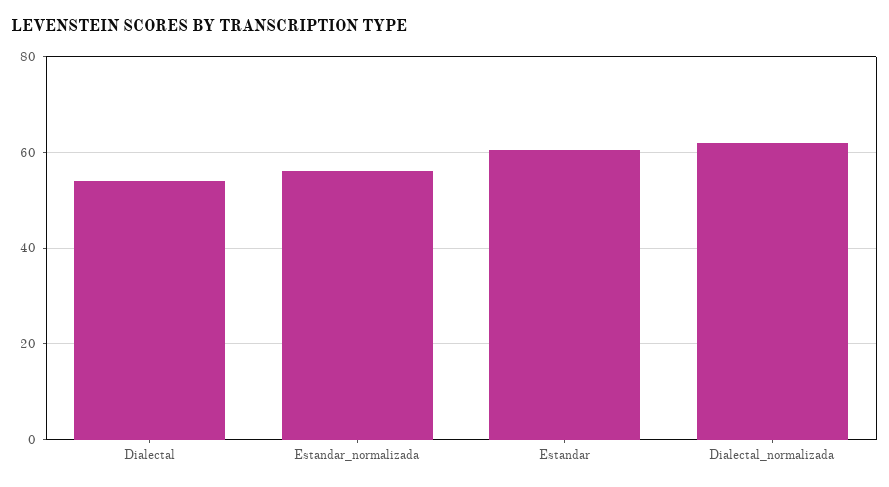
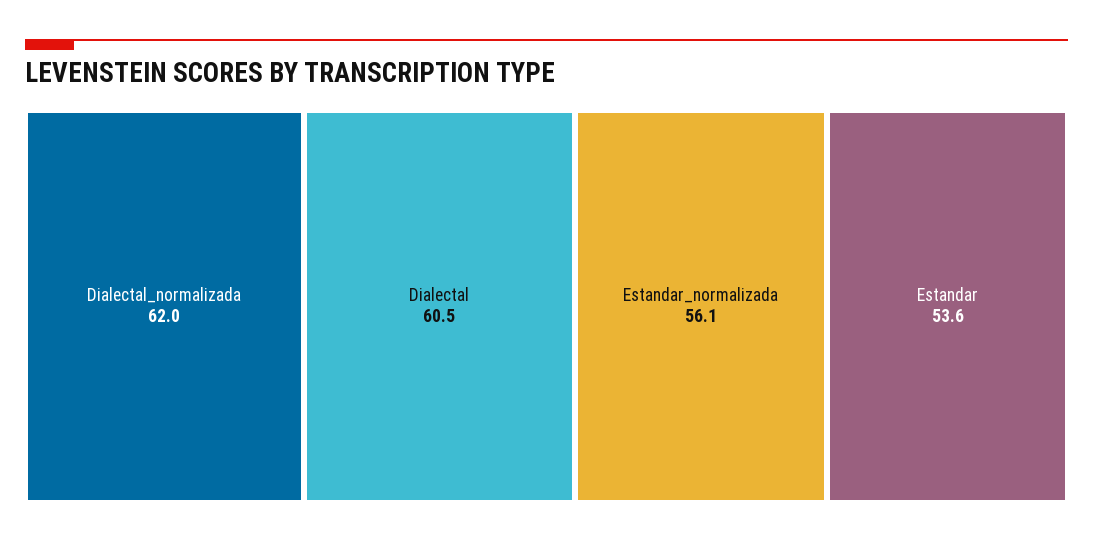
Dialectal: 54 -> 60.5
Estandar: 60 -> 53.6

